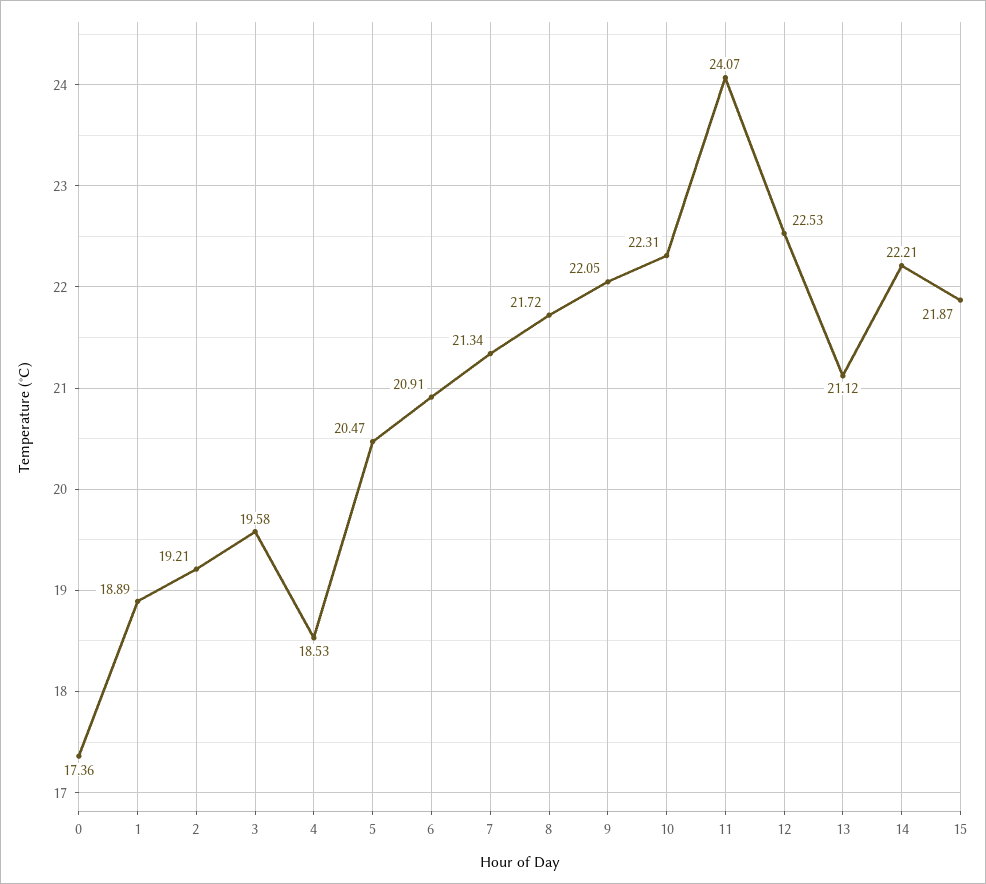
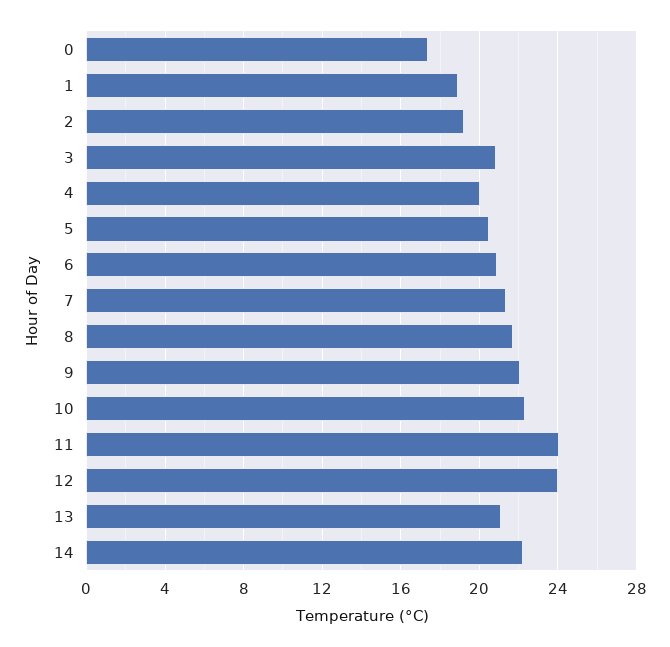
3: 19.58 -> 21
4: 18.53 -> 20
12: 22.53 -> 24
15: 21.87 -> none

